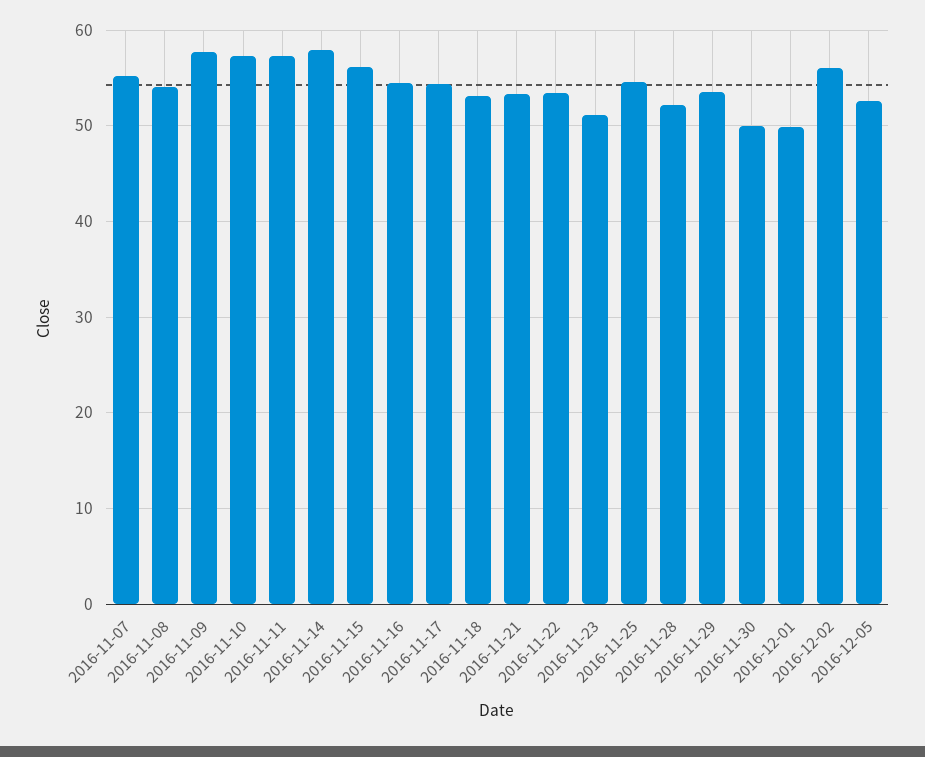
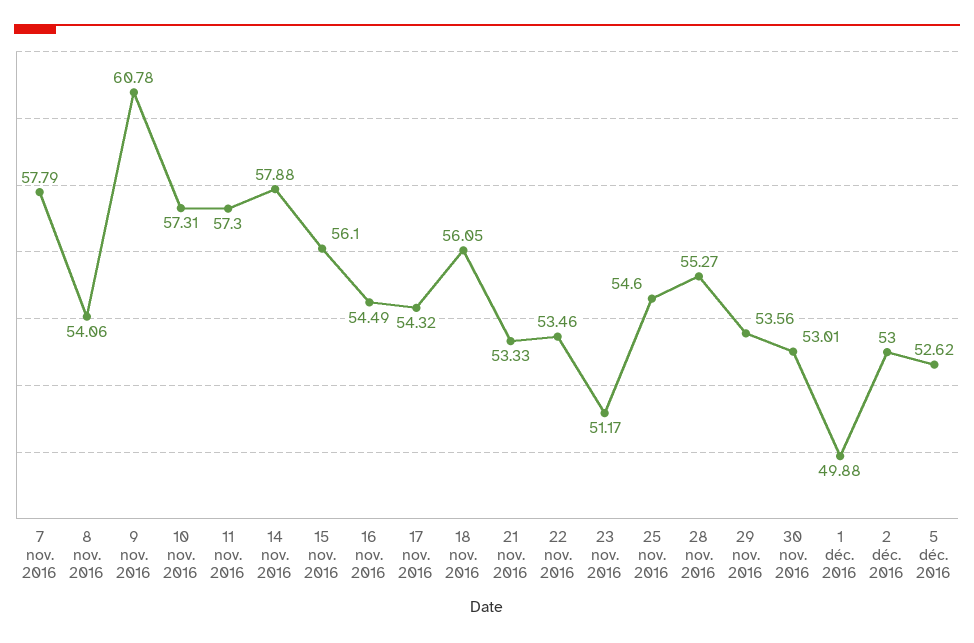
2016-11-07: 55 -> 57.79
2016-11-09: 58 -> 60.78
2016-11-18: 53 -> 56.05
2016-11-28: 52 -> 55.27
2016-11-30: 50 -> 53.01
2016-12-02: 56 -> 53

